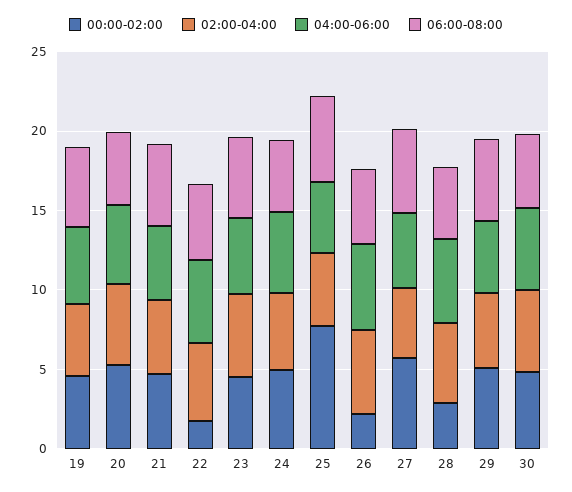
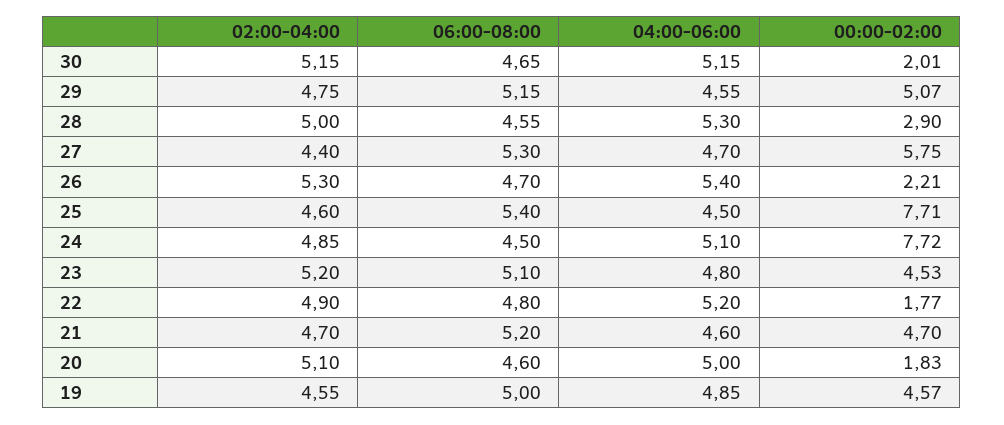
00:00-02:00, 20: 5 -> 1.83
00:00-02:00, 24: 5 -> 7.72
00:00-02:00, 30: 5 -> 2.01

